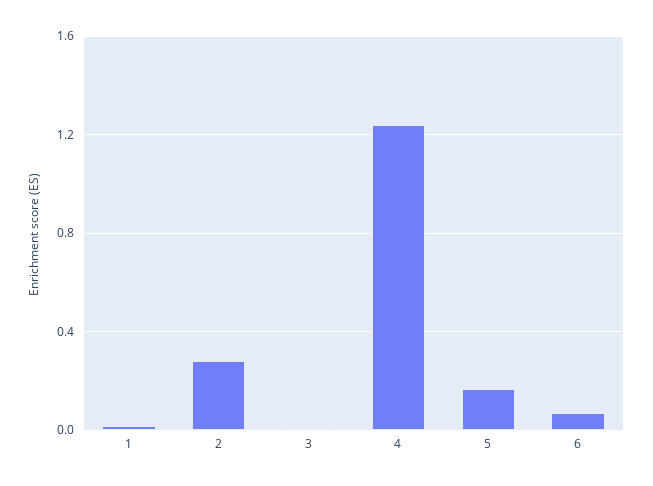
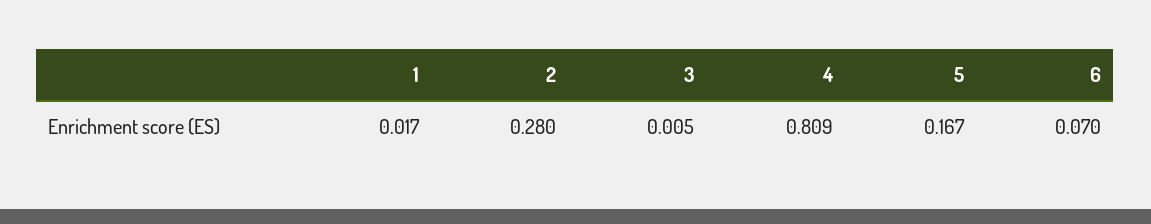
4: 1.25 -> 0.809

